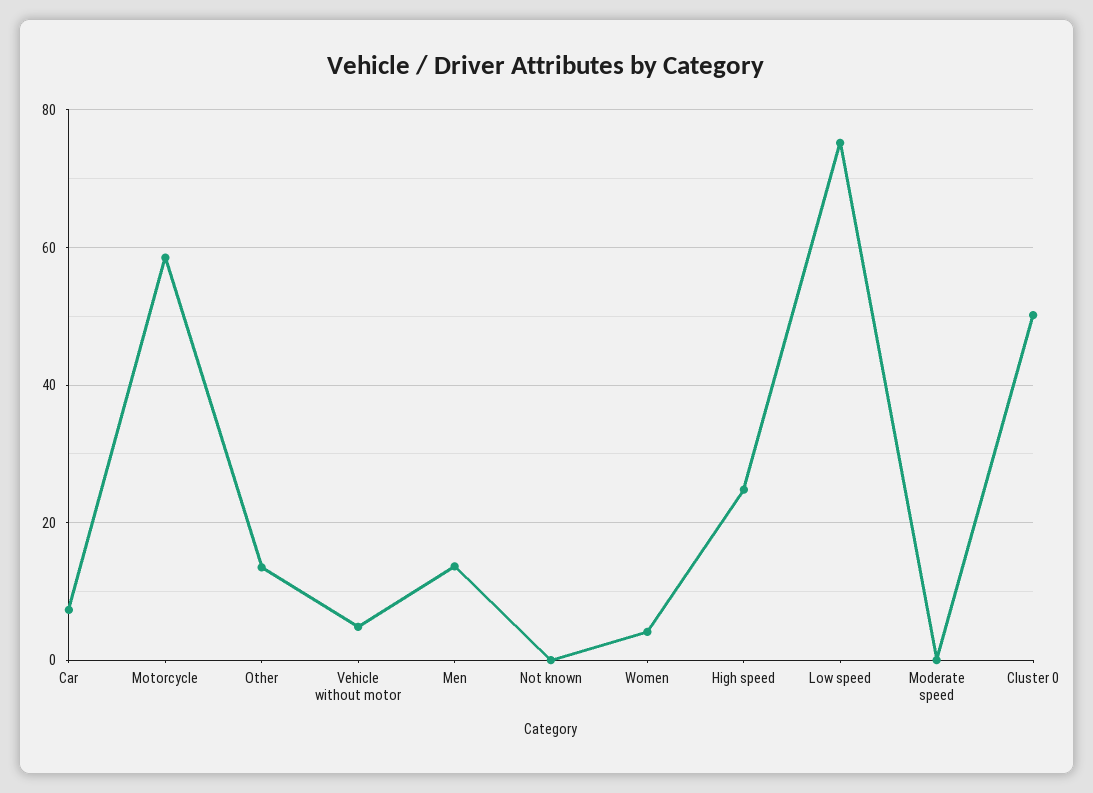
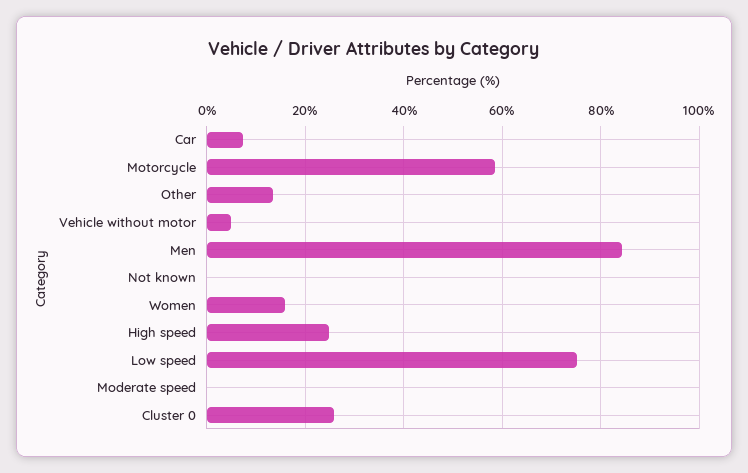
Men: 14 -> 84
Women: 4 -> 16
Cluster 0: 50 -> 26

